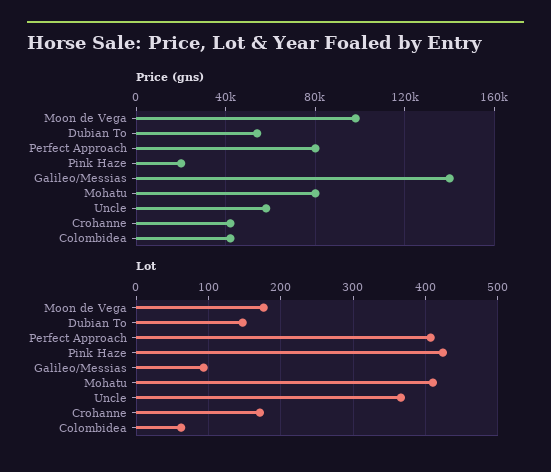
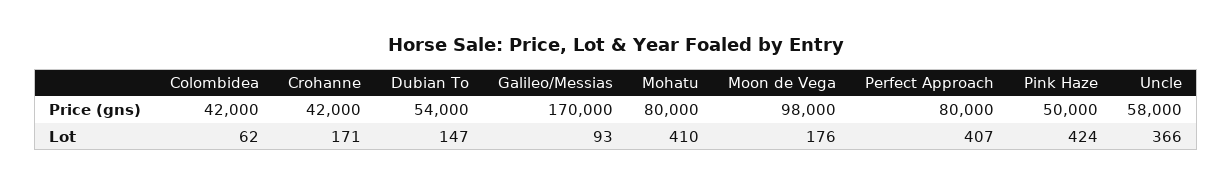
Price (gns), Pink Haze: 20000 -> 50000
Price (gns), Galileo/Messias: 140000 -> 170000

